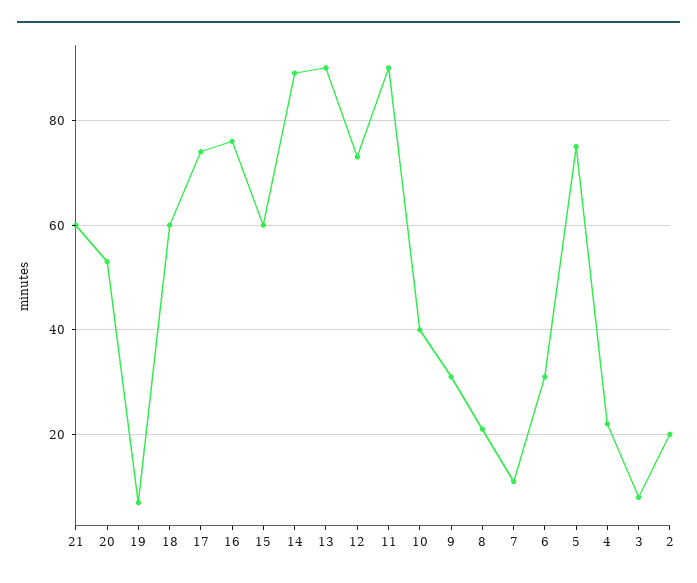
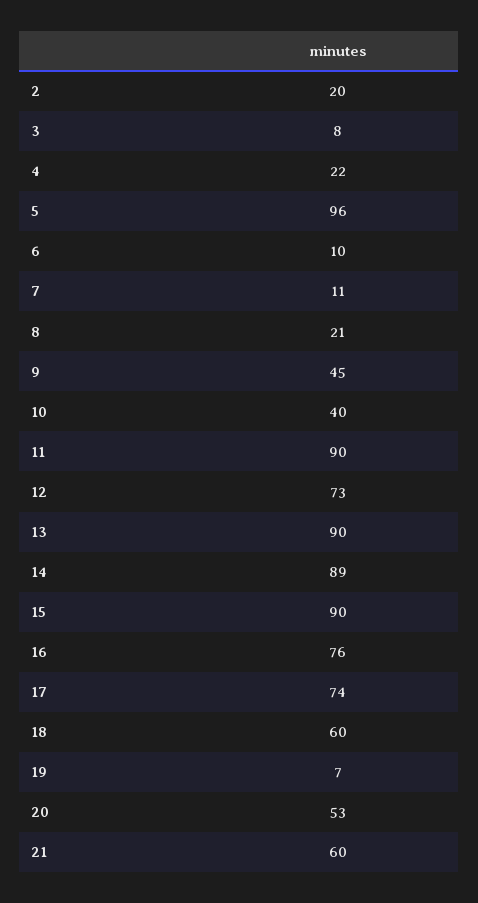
15: 60 -> 90
9: 30 -> 45
6: 30 -> 10
5: 75 -> 96

